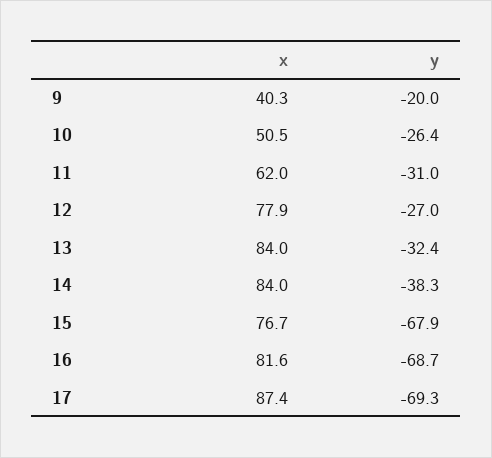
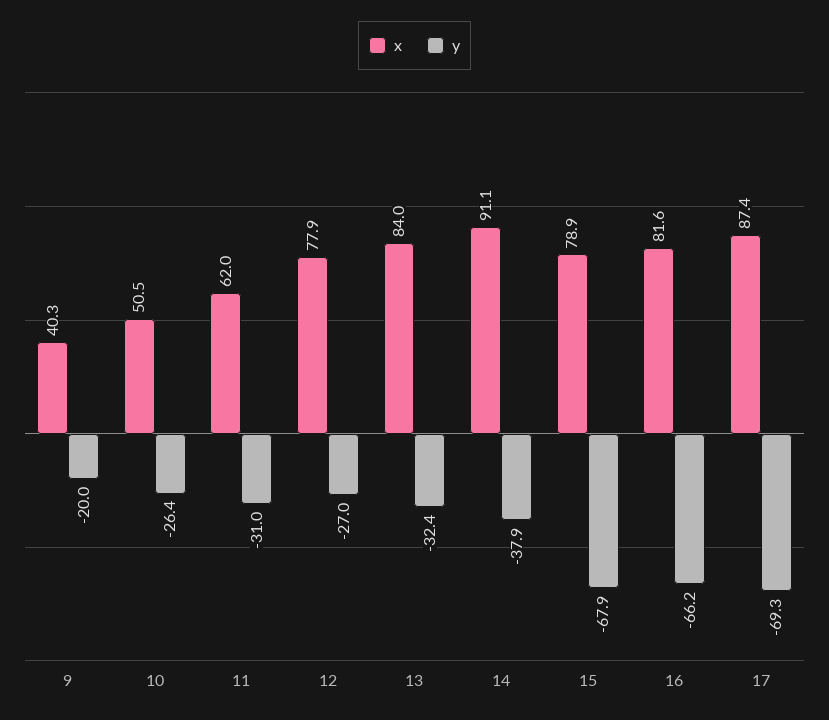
x, 14: 84 -> 91.1
y, 14: -38.3 -> -37.9
x, 15: 76.7 -> 78.9
y, 16: -68.7 -> -66.2

